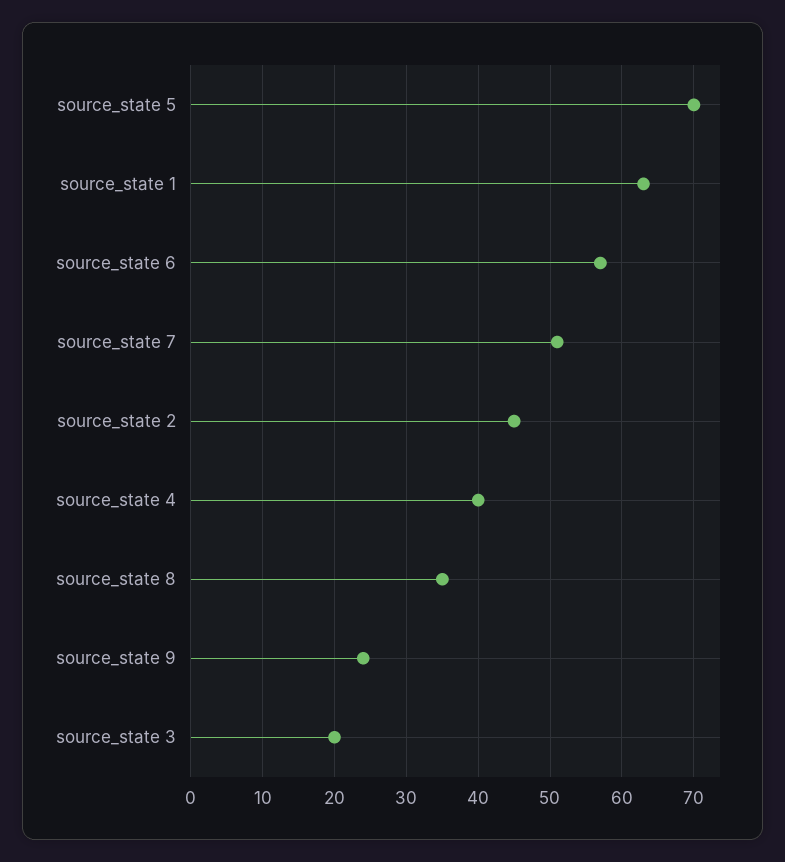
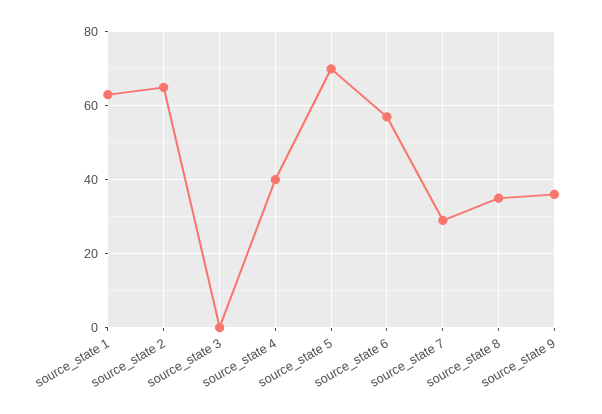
source_state 7: 51 -> 30
source_state 2: 45 -> 65
source_state 9: 24 -> 35
source_state 3: 20 -> 0

